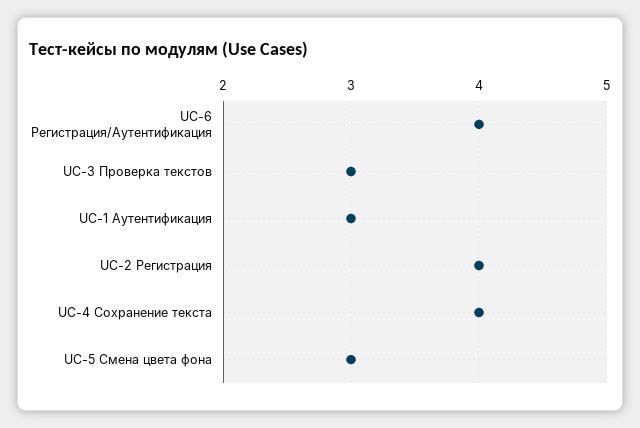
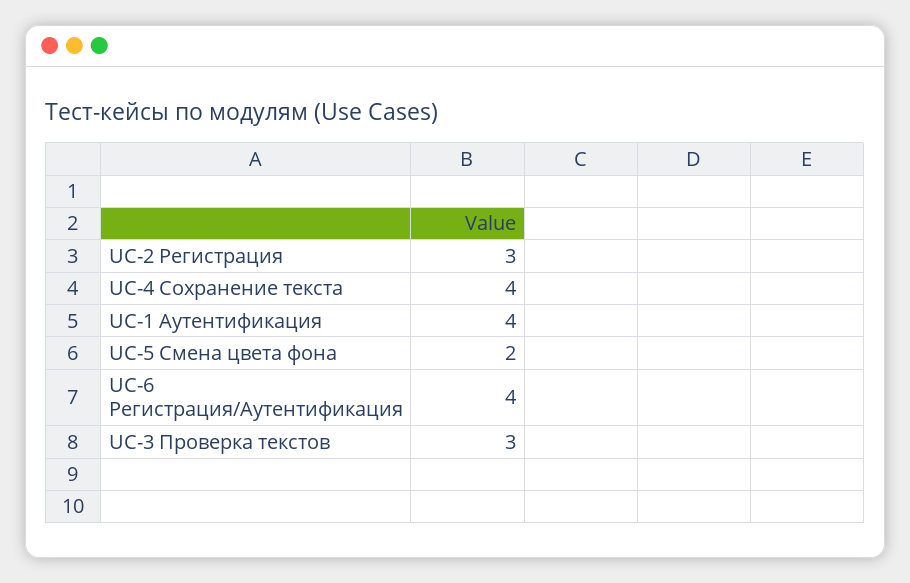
UC-1 Аутентификация: 3 -> 4
UC-2 Регистрация: 4 -> 3
UC-5 Смена цвета фона: 3 -> 2

